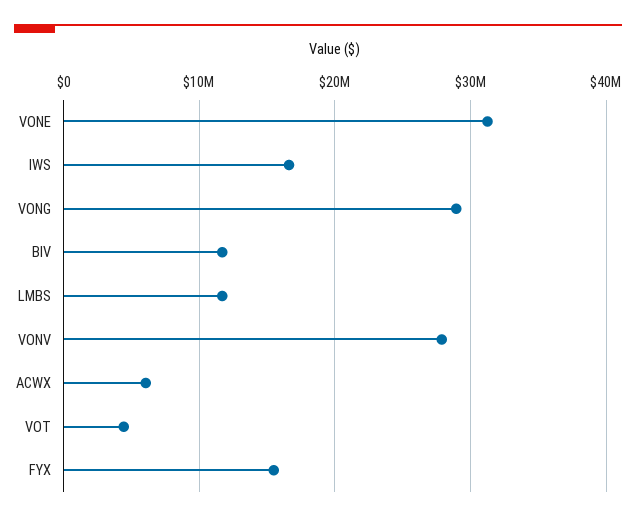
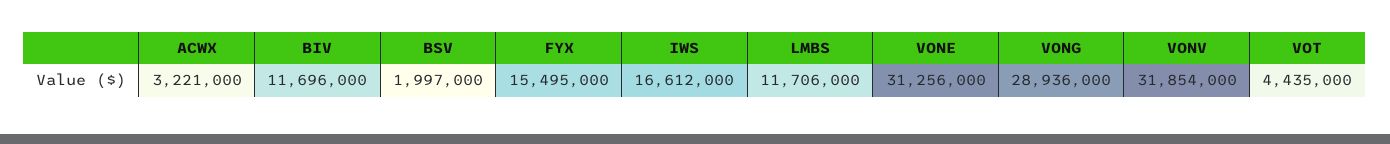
VONV: 28000000 -> 31854000
ACWX: 6000000 -> 3221000
BSV: none -> 1997000

